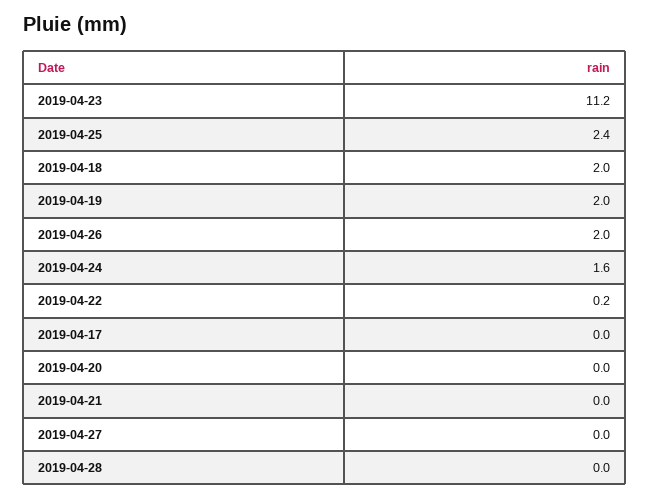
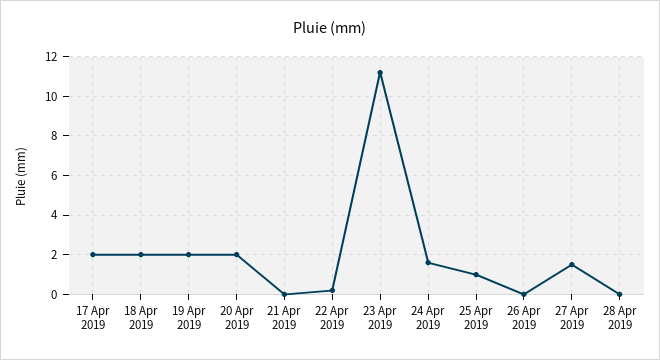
2019-04-25: 2.4 -> 1
2019-04-26: 2 -> 0
2019-04-17: 0 -> 2
2019-04-20: 0 -> 2
2019-04-27: 0 -> 1.5

